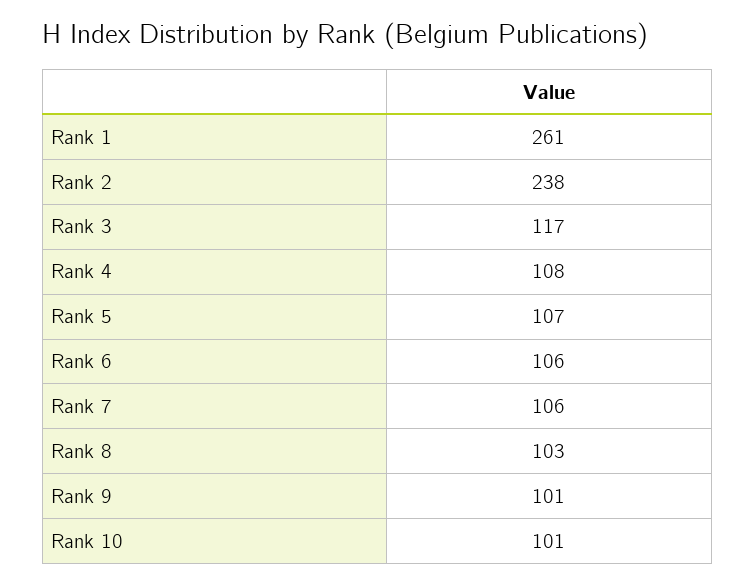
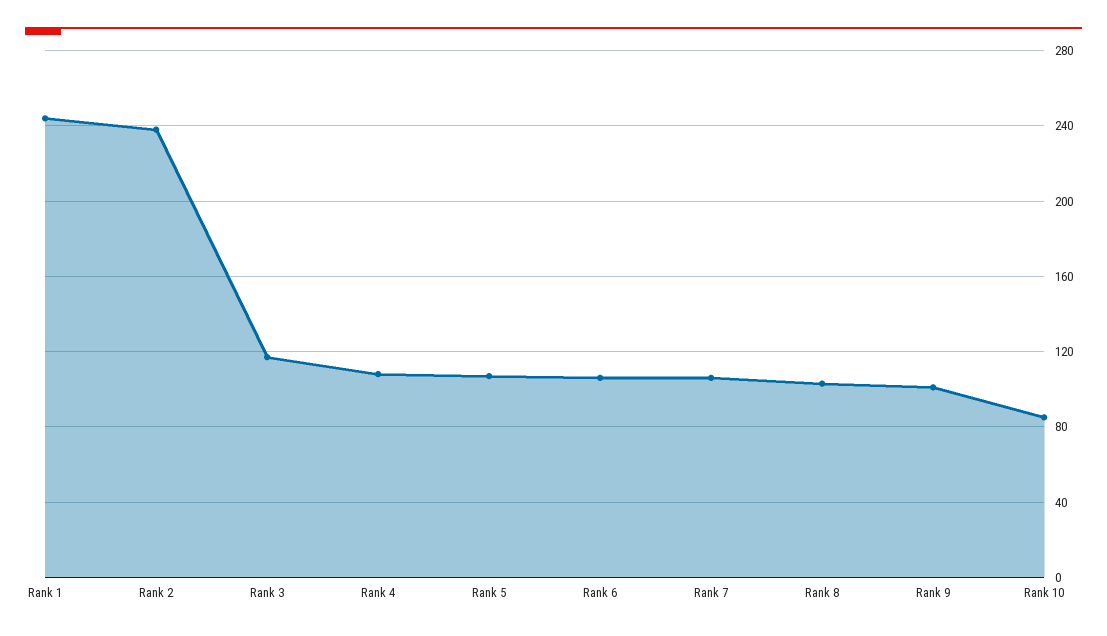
Rank 1: 261 -> 245
Rank 10: 101 -> 85

